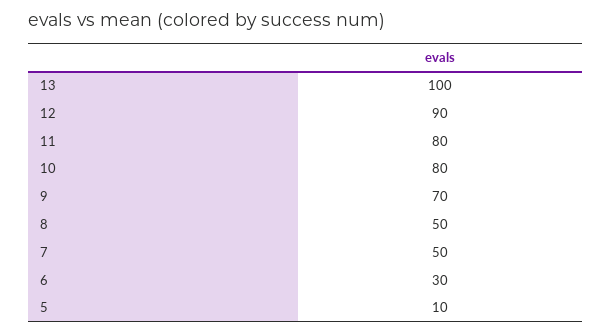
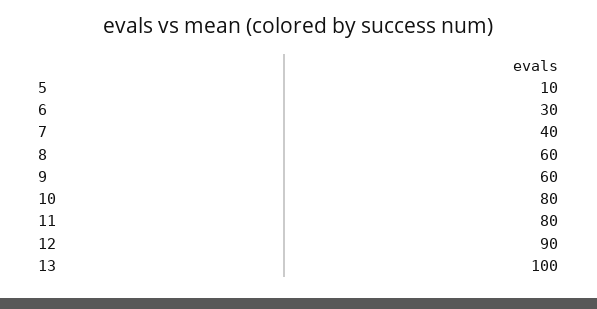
9: 70 -> 60
8: 50 -> 60
7: 50 -> 40

